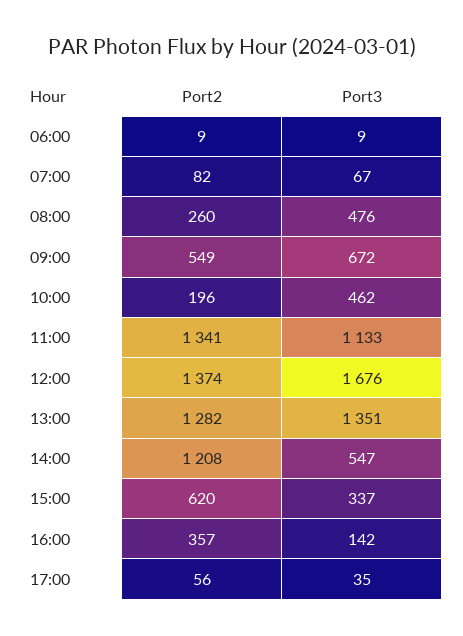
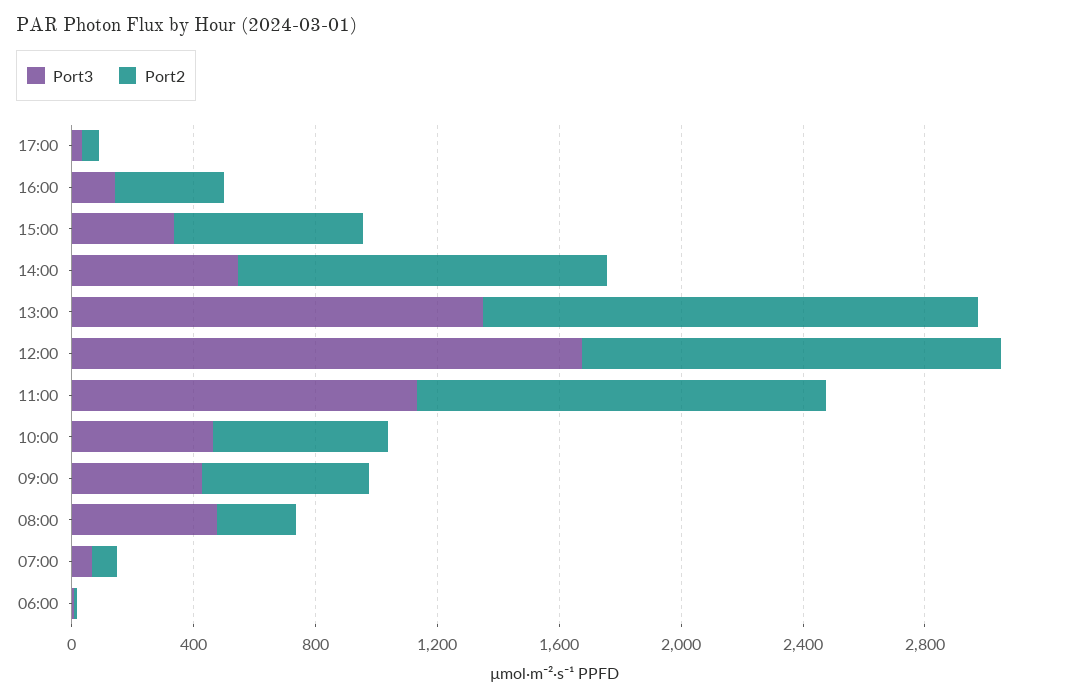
Port3, 09:00: 672 -> 400
Port2, 10:00: 196 -> 600
Port2, 13:00: 1282 -> 1600

